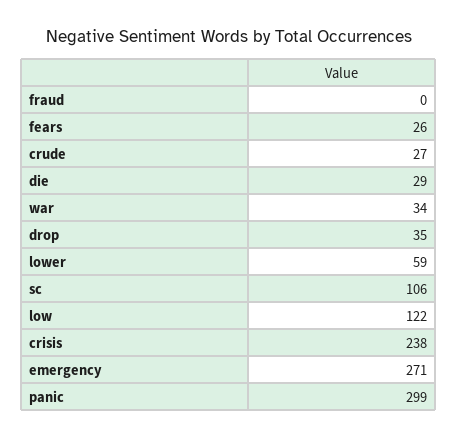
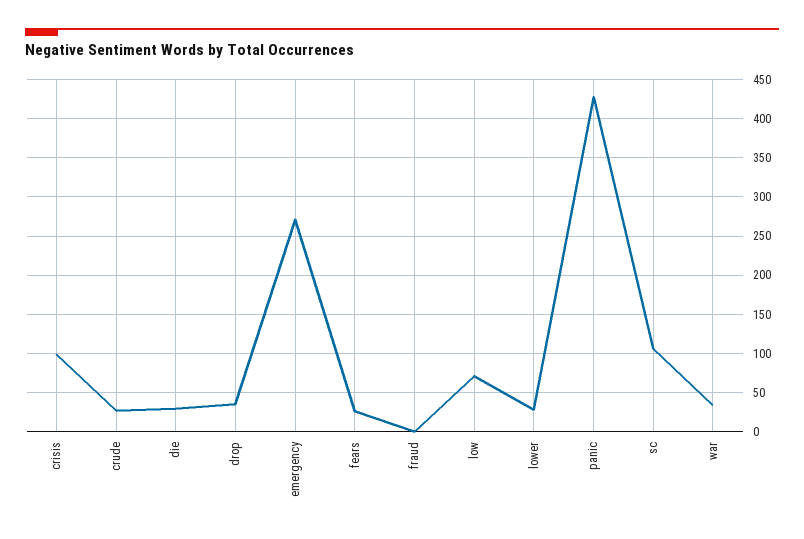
lower: 59 -> 30
low: 122 -> 70
crisis: 238 -> 100
panic: 299 -> 430

